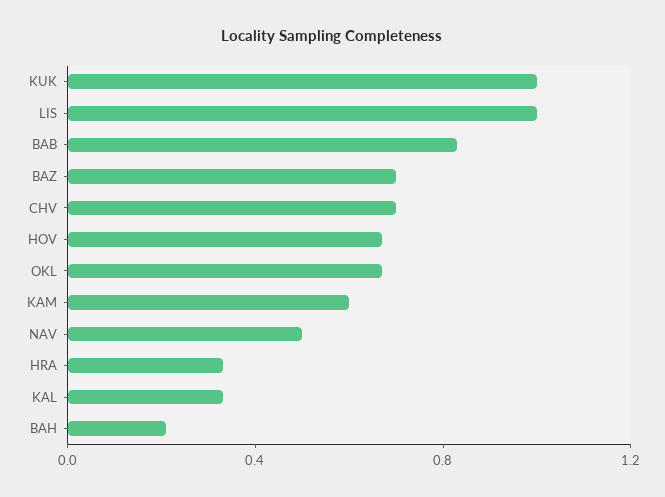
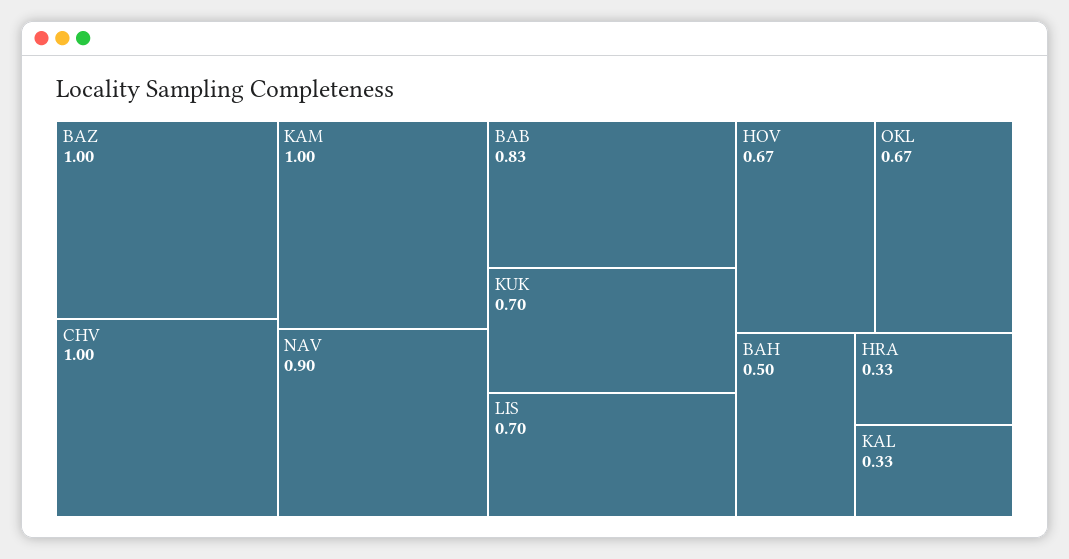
KUK: 1 -> 0.7
LIS: 1 -> 0.7
BAZ: 0.7 -> 1
CHV: 0.7 -> 1
KAM: 0.6 -> 1
NAV: 0.5 -> 0.9
BAH: 0.2 -> 0.5

